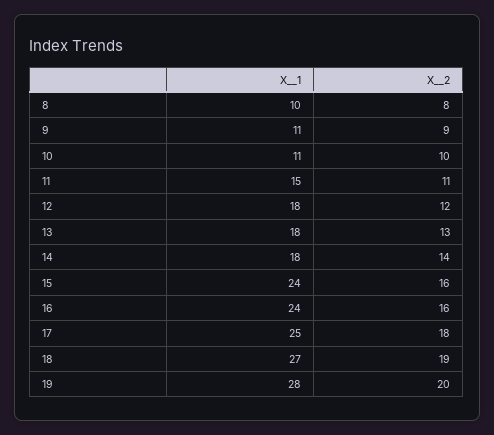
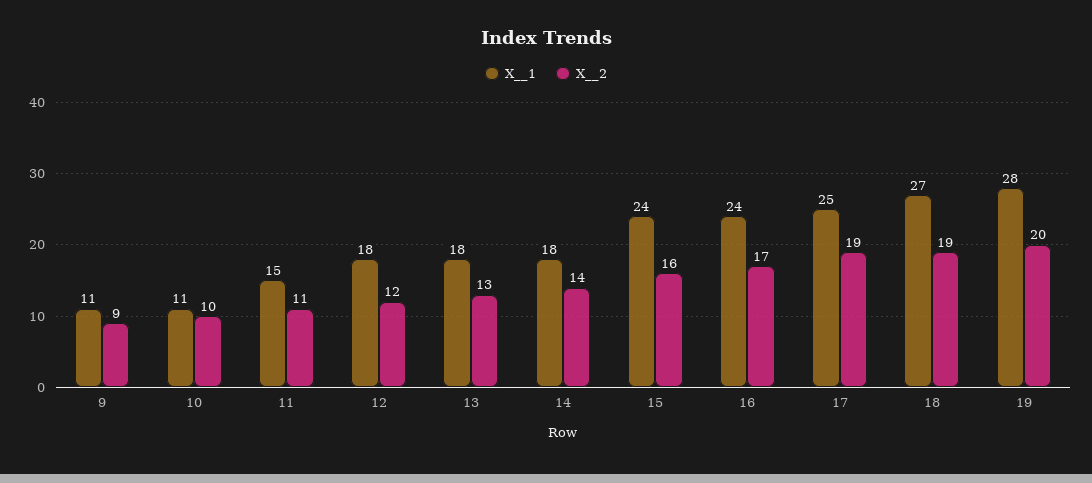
X__1, 8: 10 -> none
X__2, 8: 8 -> none
X__2, 16: 16 -> 17
X__2, 17: 18 -> 19

